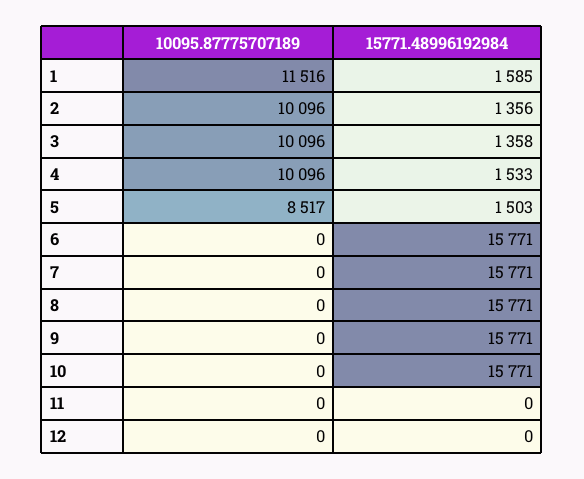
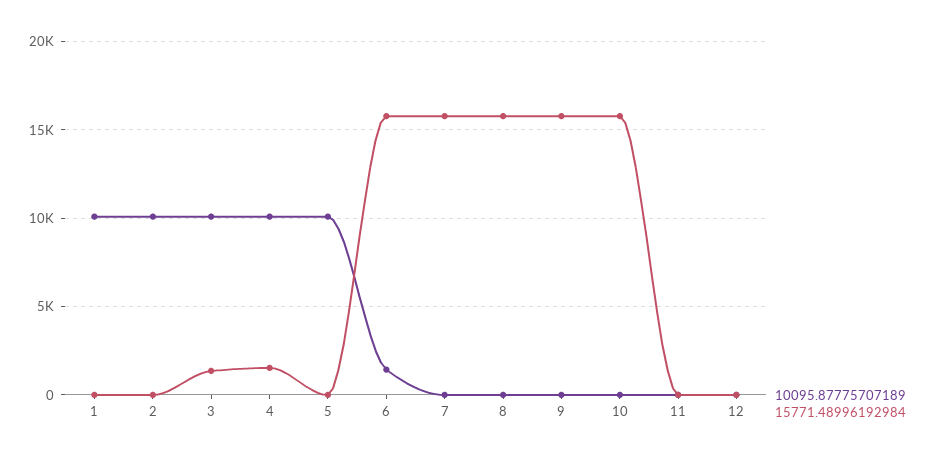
10095.87775707189, 1: 11516 -> 10000
15771.48996192984, 1: 1585 -> 0
15771.48996192984, 2: 1356 -> 0
10095.87775707189, 5: 8517 -> 10000
15771.48996192984, 5: 1503 -> 0
10095.87775707189, 6: 0 -> 1500

